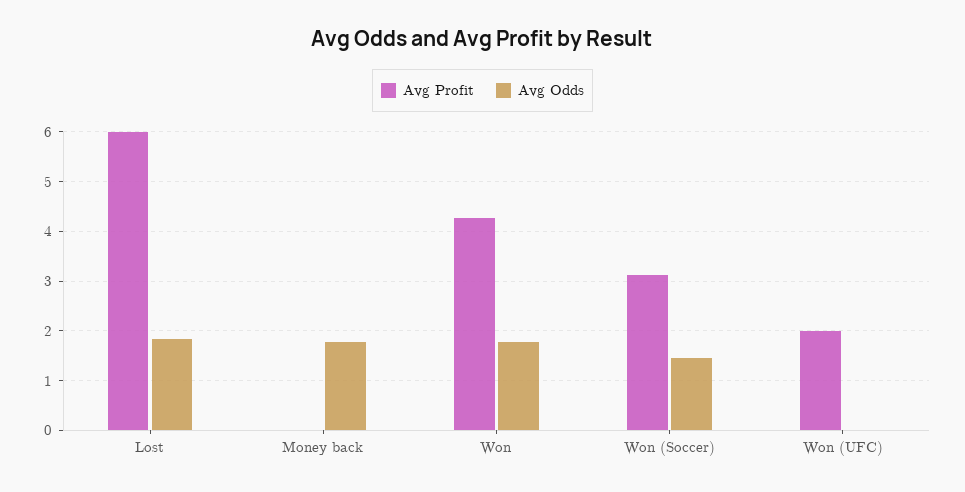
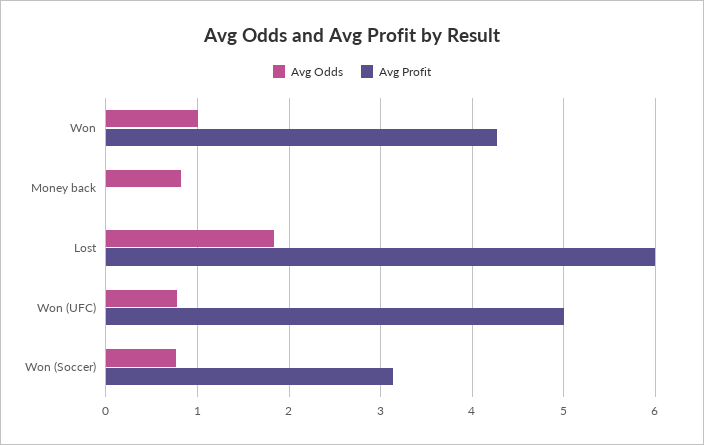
Avg Odds, Money back: 1.8 -> 0.8
Avg Odds, Won: 1.8 -> 1
Avg Odds, Won (Soccer): 1.4 -> 0.8
Avg Profit, Won (UFC): 2 -> 5
Avg Odds, Won (UFC): 0 -> 0.8

